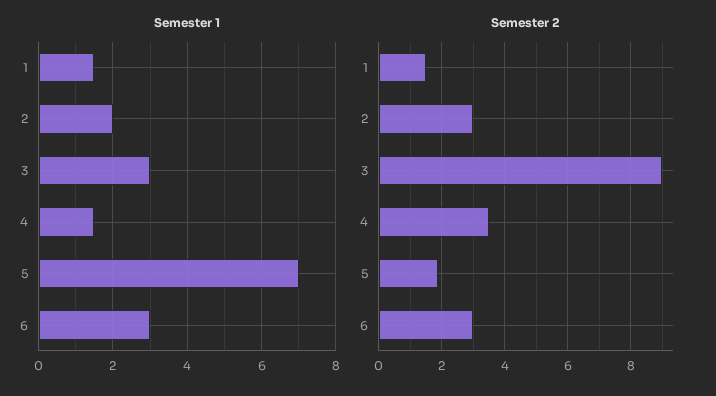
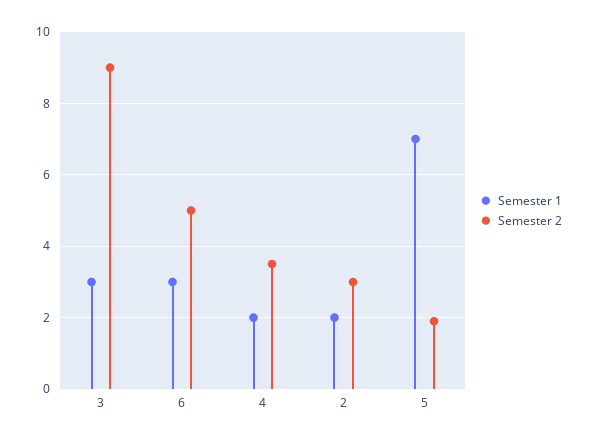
Semester 1, 1: 1.5 -> none
Semester 1, 4: 1.5 -> 2
Semester 2, 1: 1.5 -> none
Semester 2, 6: 3 -> 5

